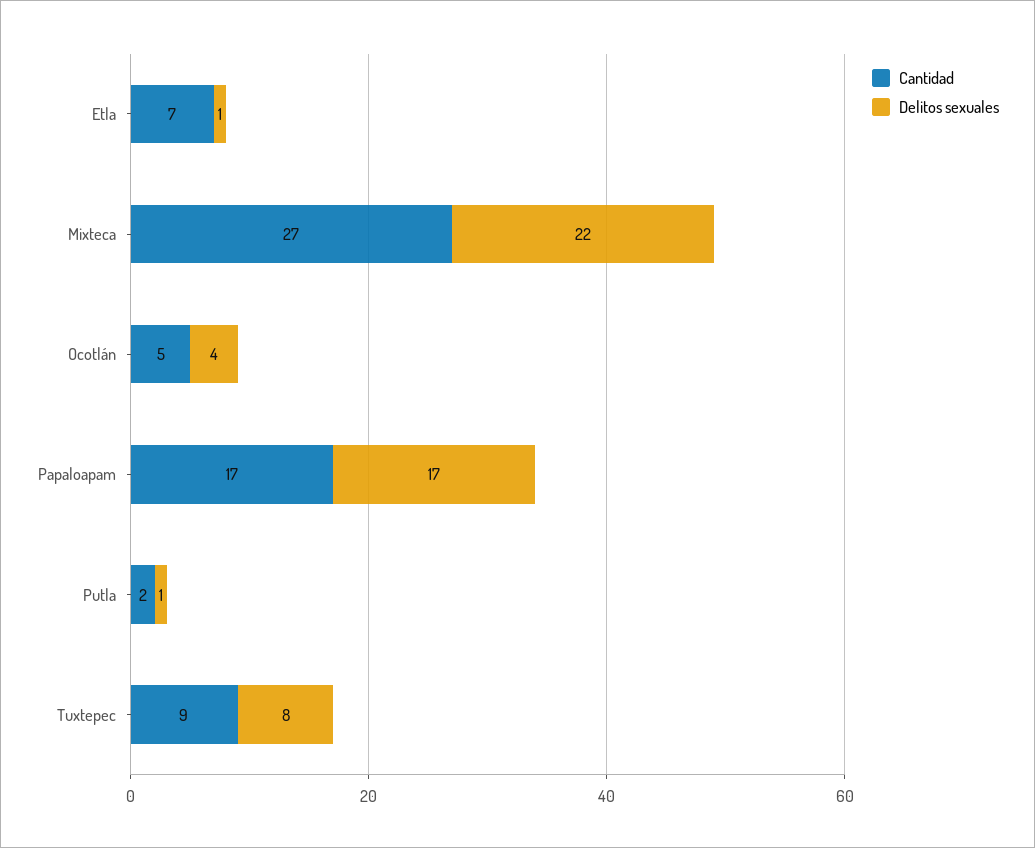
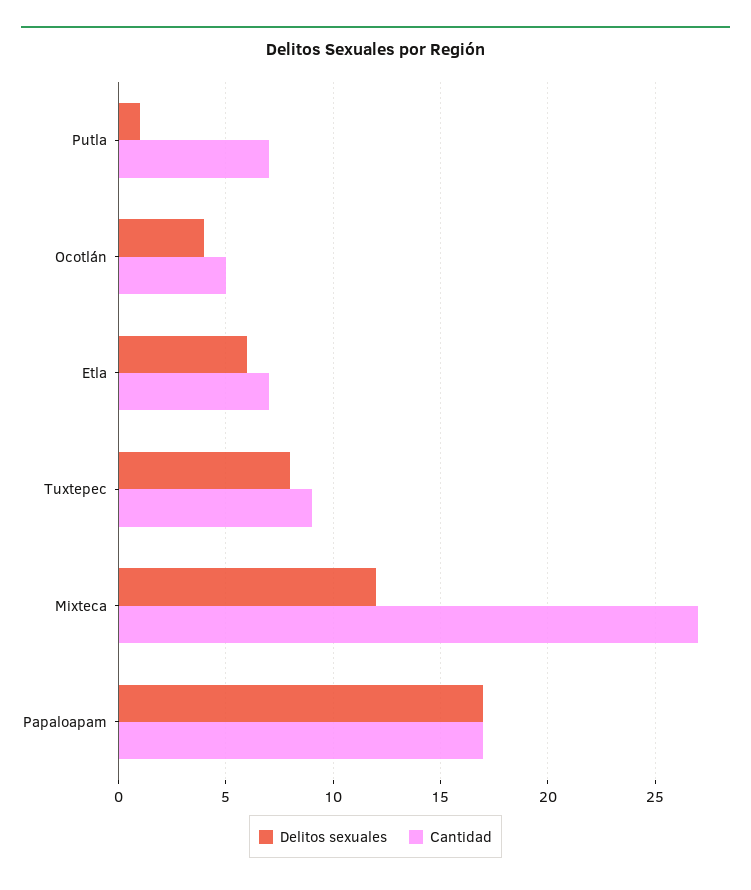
Delitos sexuales, Etla: 1 -> 6
Delitos sexuales, Mixteca: 22 -> 12
Cantidad, Putla: 2 -> 7

